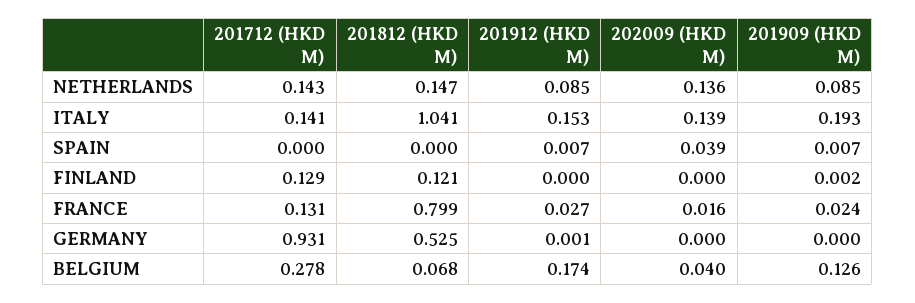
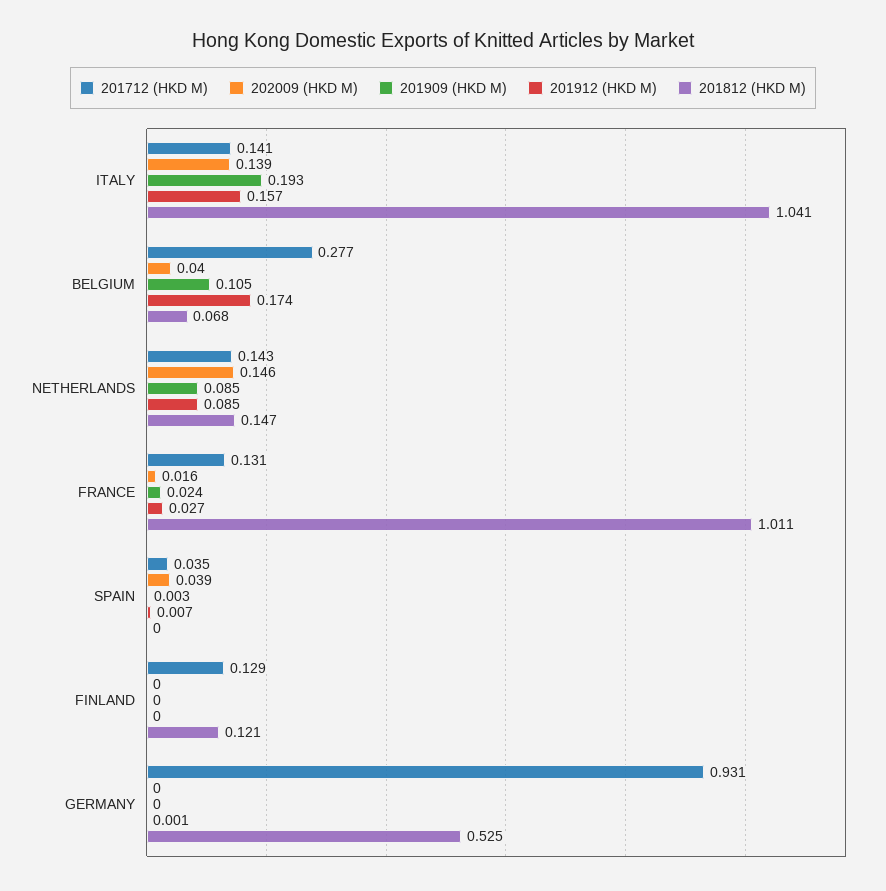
202009 (HKD M), NETHERLANDS: 0.136 -> 0.146
201912 (HKD M), ITALY: 0.153 -> 0.157
201712 (HKD M), SPAIN: 0 -> 0.035
201909 (HKD M), SPAIN: 0.007 -> 0.003
201909 (HKD M), FINLAND: 0.002 -> 0
201812 (HKD M), FRANCE: 0.799 -> 1.011
201712 (HKD M), BELGIUM: 0.278 -> 0.277
201909 (HKD M), BELGIUM: 0.126 -> 0.105

